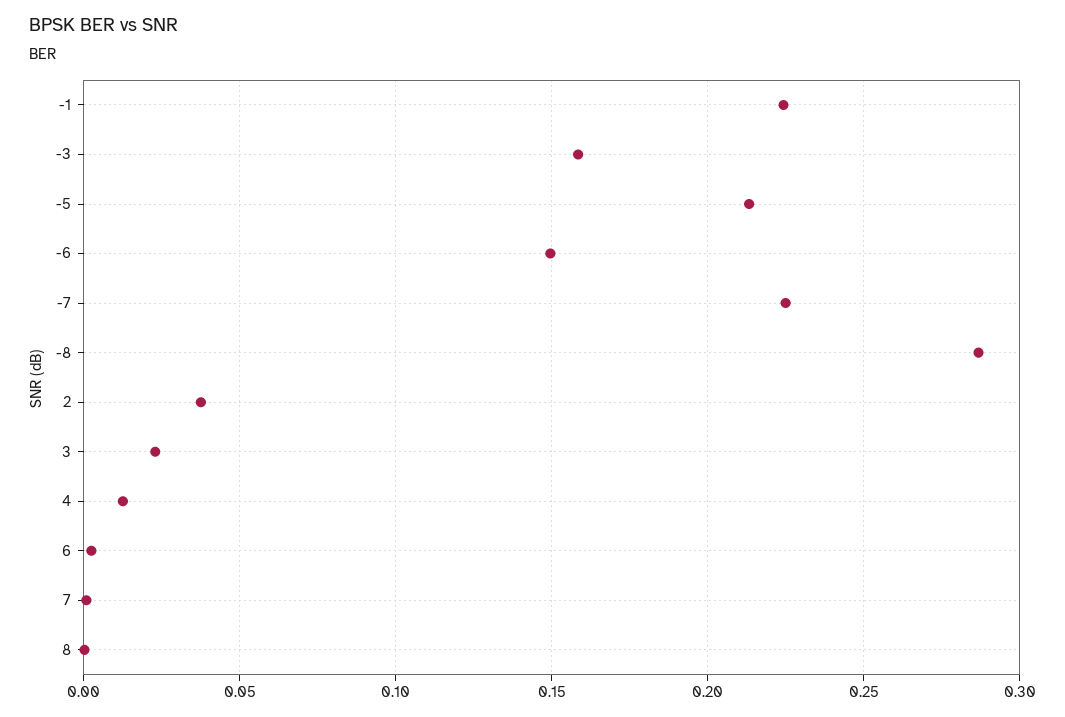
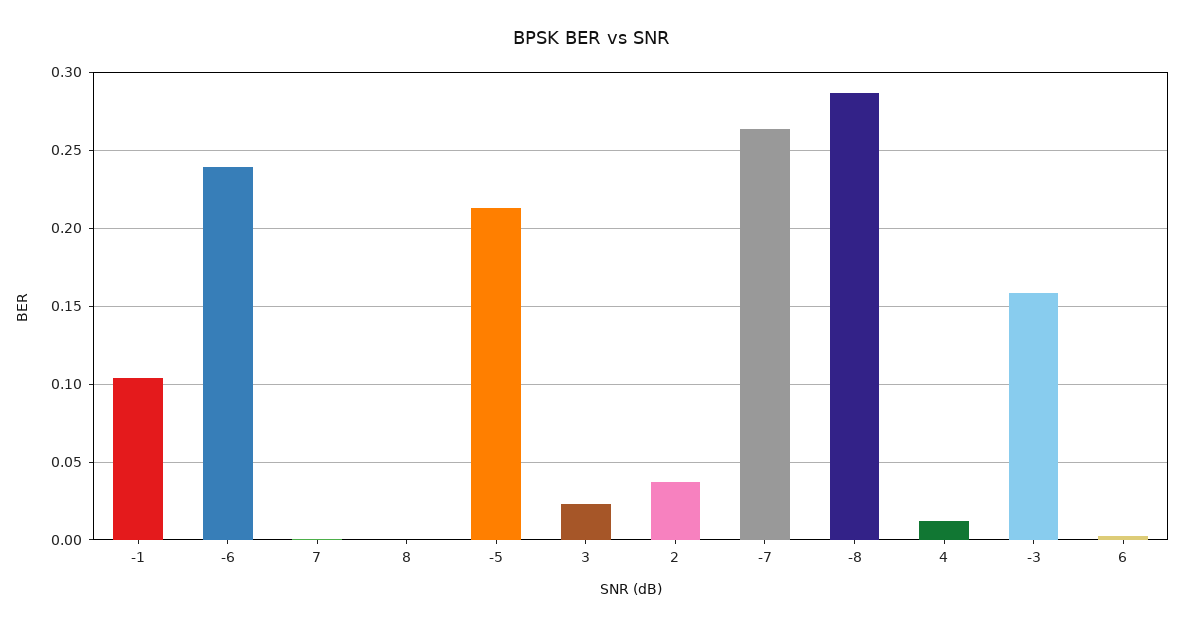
-1: 0.225 -> 0.105
-6: 0.15 -> 0.24
-7: 0.225 -> 0.265

